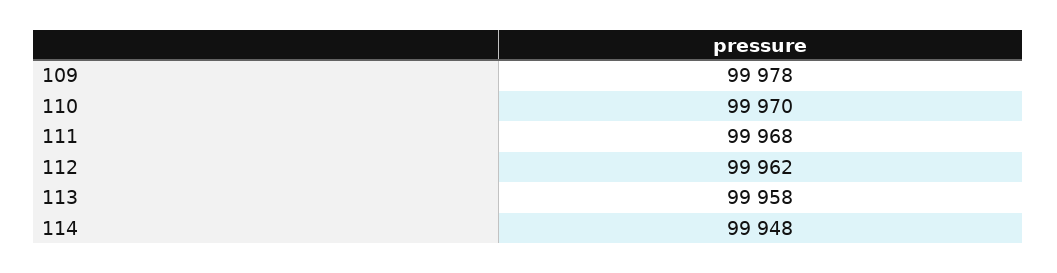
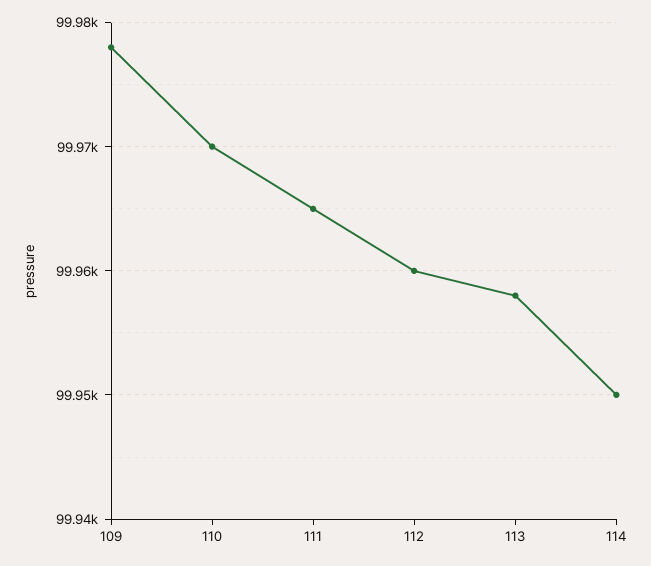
111: 99968 -> 99965
112: 99962 -> 99960
114: 99948 -> 99950

